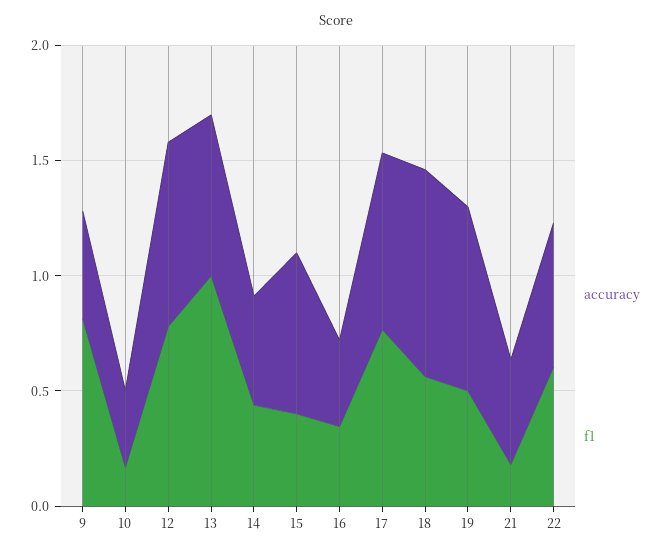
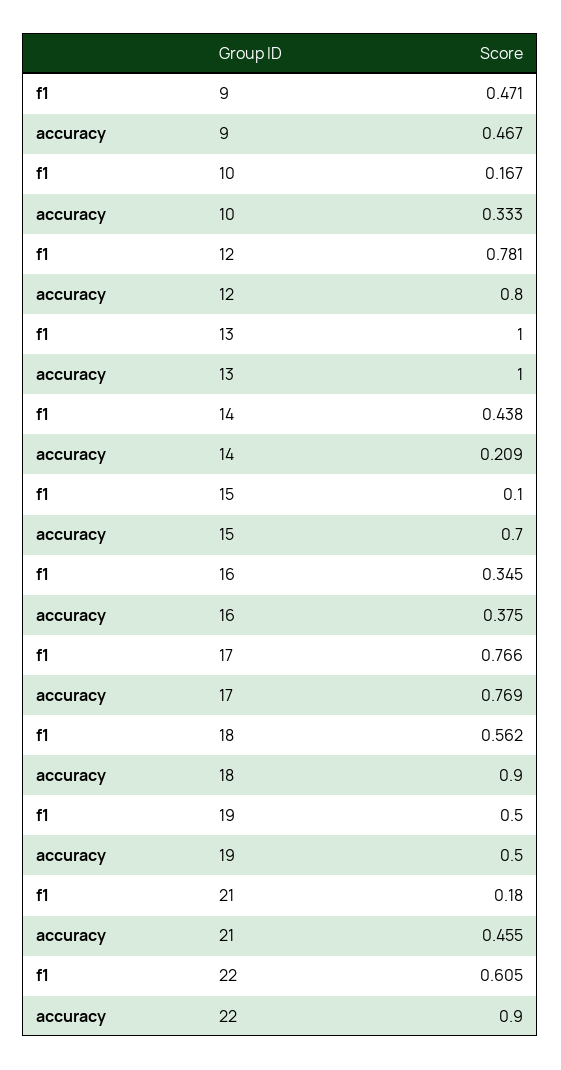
f1, 9: 0.8 -> 0.471
accuracy, 13: 0.7 -> 1
accuracy, 14: 0.5 -> 0.209
f1, 15: 0.4 -> 0.1
accuracy, 19: 0.8 -> 0.5
accuracy, 22: 0.6 -> 0.9

